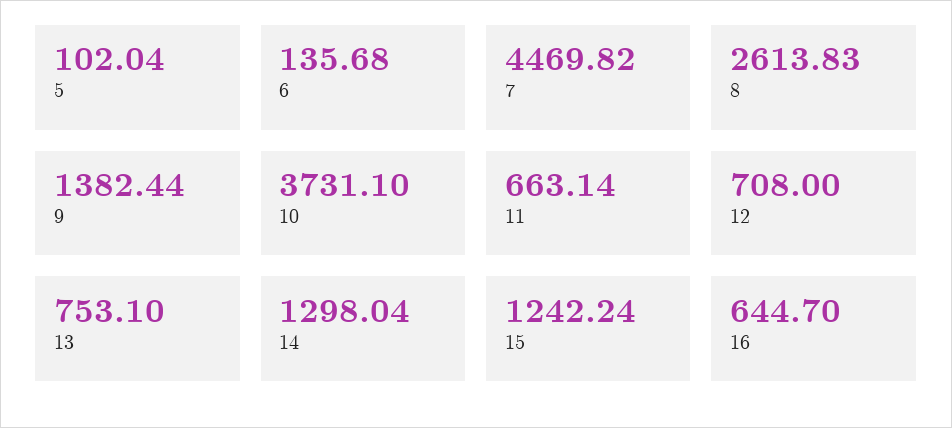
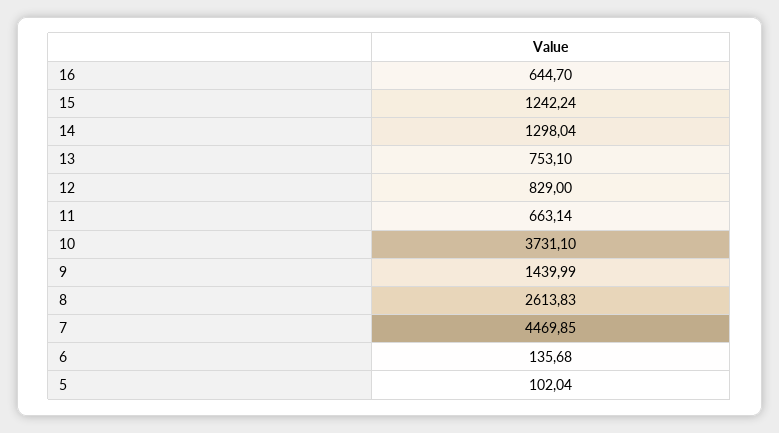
7: 4469.82 -> 4469.85
9: 1382.44 -> 1439.99
12: 708 -> 829

